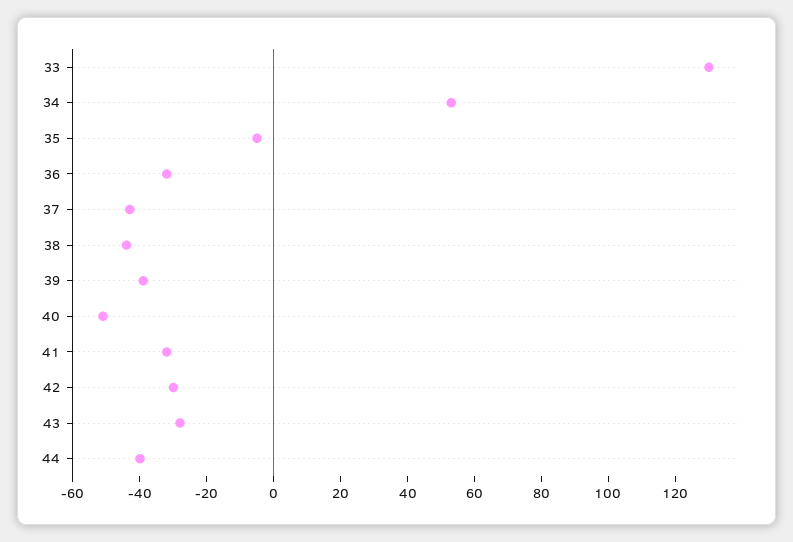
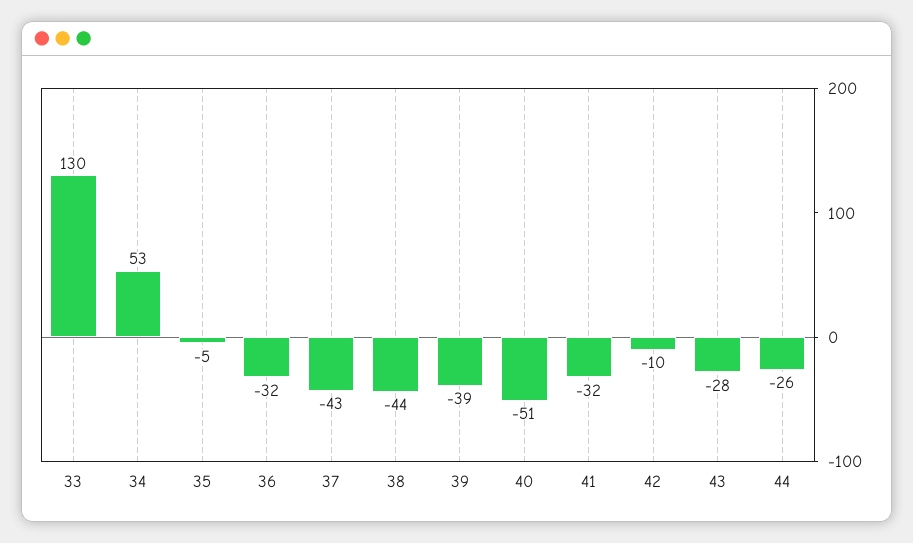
42: -30 -> -10
44: -40 -> -26

